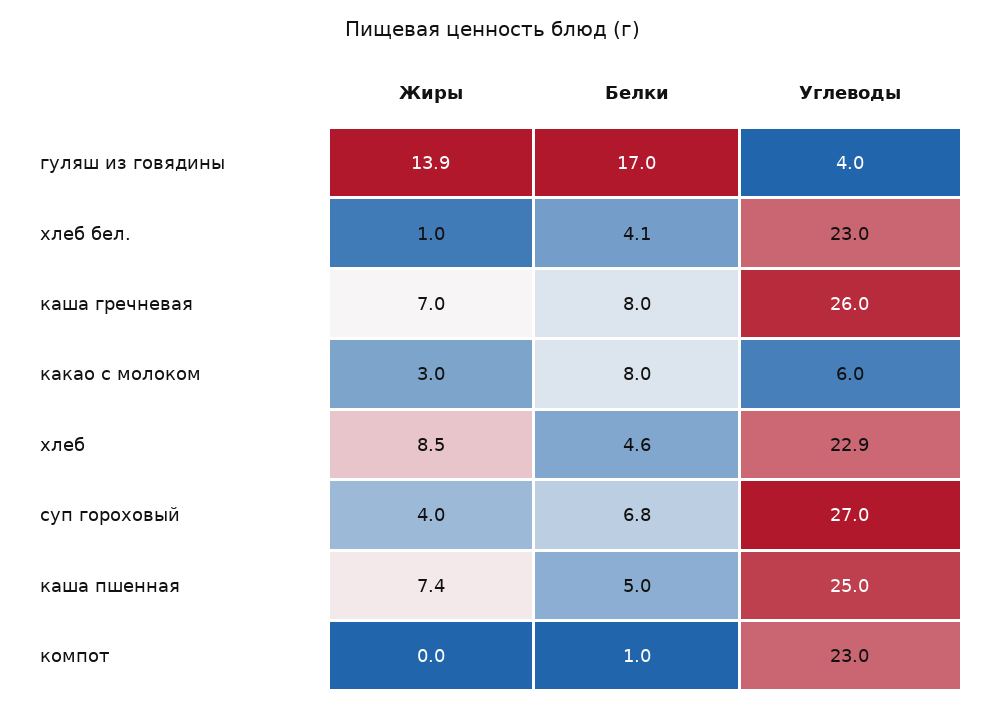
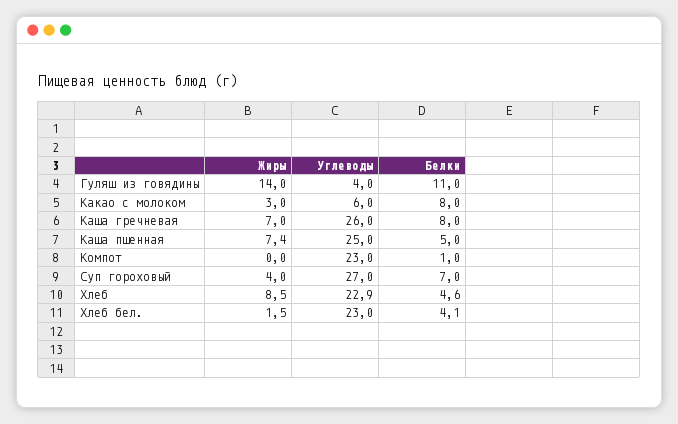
Жиры, гуляш из говядины: 13.9 -> 14
Белки, гуляш из говядины: 17 -> 11
Жиры, хлеб бел.: 1 -> 1.5
Белки, суп гороховый: 6.8 -> 7

